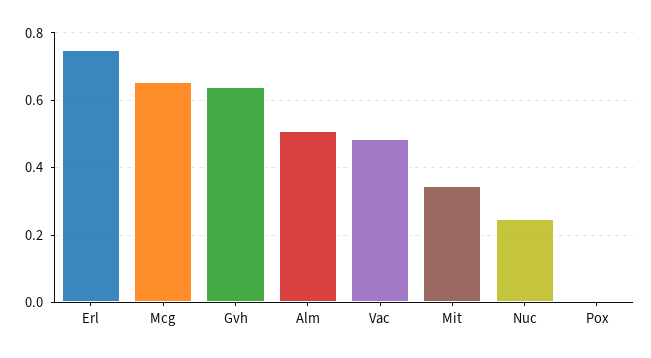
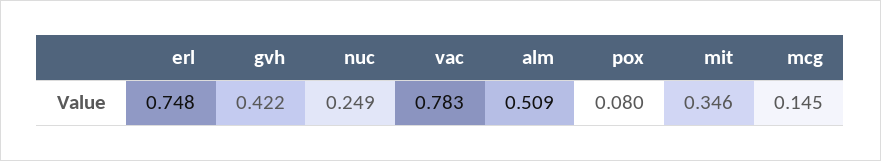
Mcg: 0.66 -> 0.145
Gvh: 0.64 -> 0.422
Vac: 0.48 -> 0.783
Pox: 0 -> 0.08

